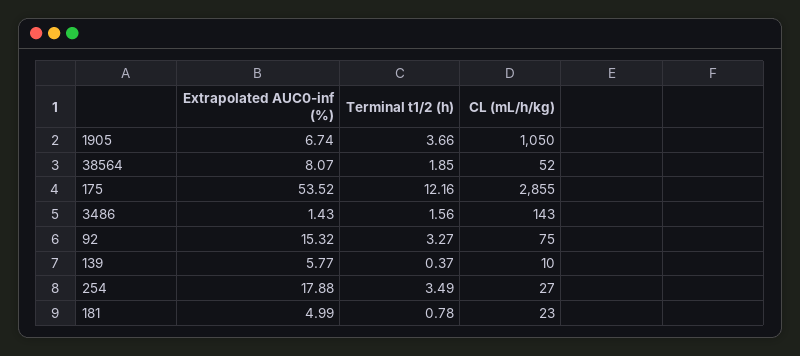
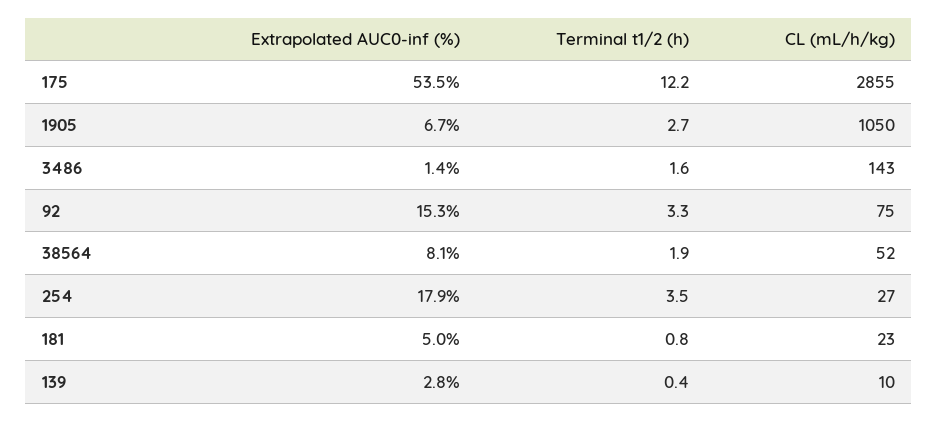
Terminal t1/2 (h), 1905: 3.66 -> 2.7
Extrapolated AUC0-inf (%), 139: 5.77 -> 2.8

